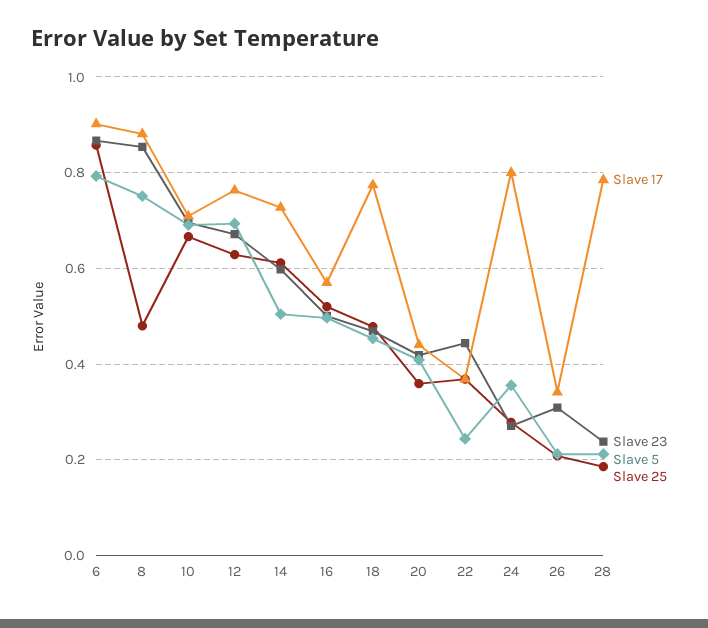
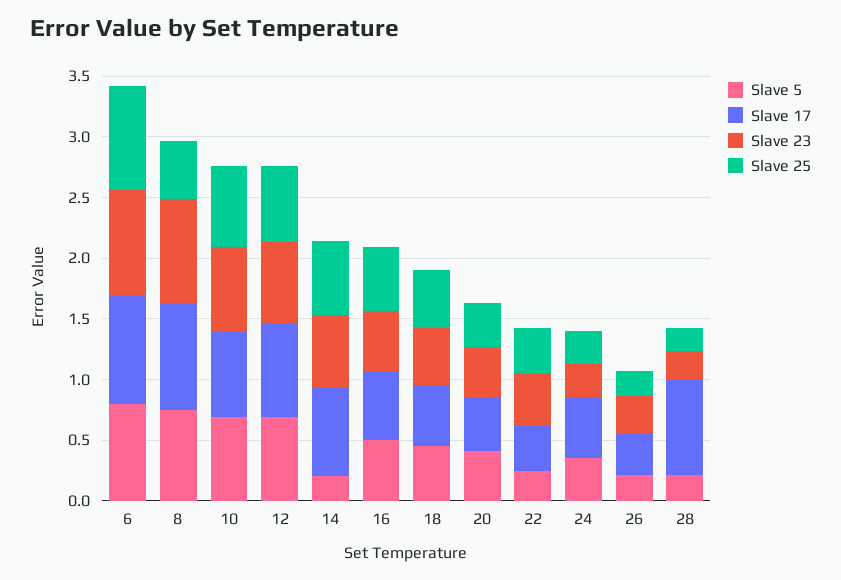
Slave 5, 14: 0.5 -> 0.2
Slave 17, 18: 0.78 -> 0.5
Slave 17, 24: 0.8 -> 0.5

